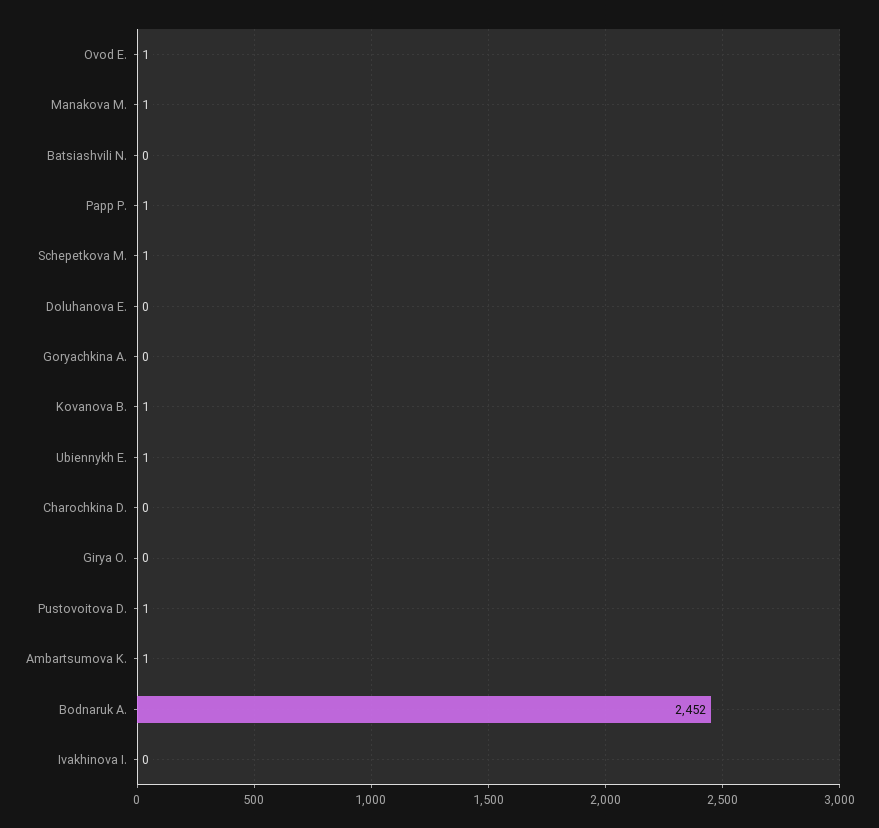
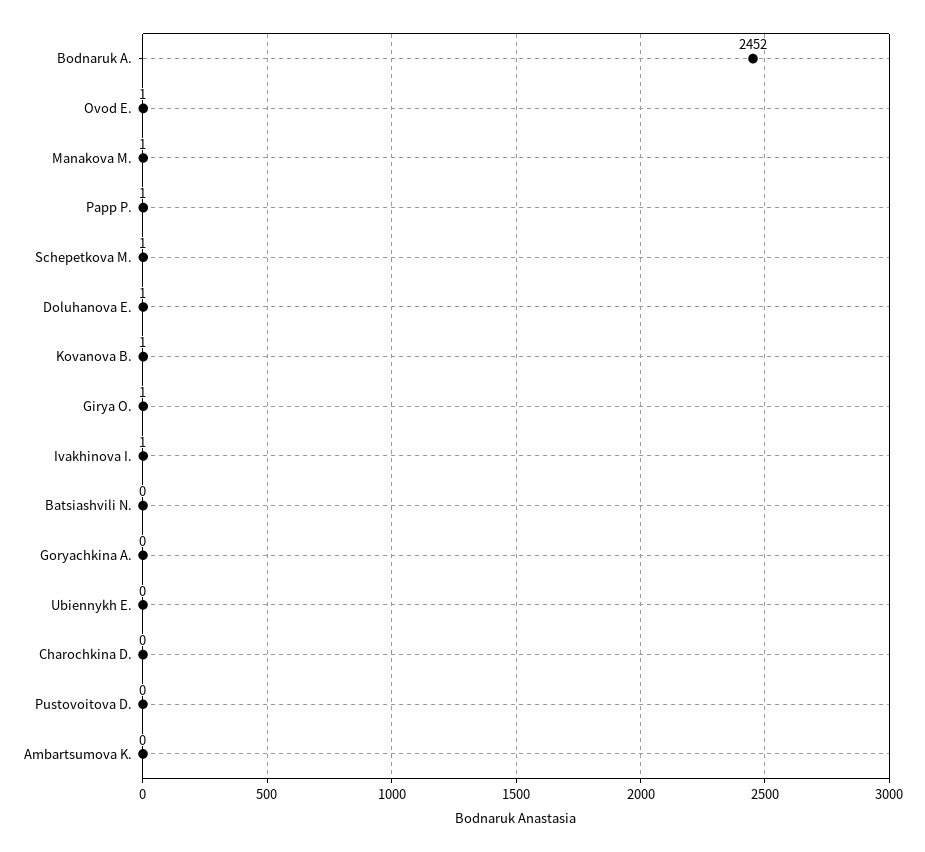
Doluhanova E.: 0 -> 1
Ubiennykh E.: 1 -> 0
Girya O.: 0 -> 1
Pustovoitova D.: 1 -> 0
Ambartsumova K.: 1 -> 0
Ivakhinova I.: 0 -> 1

